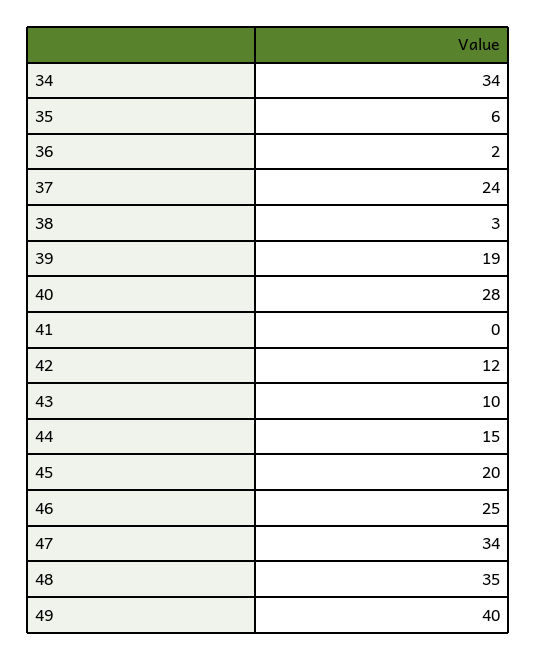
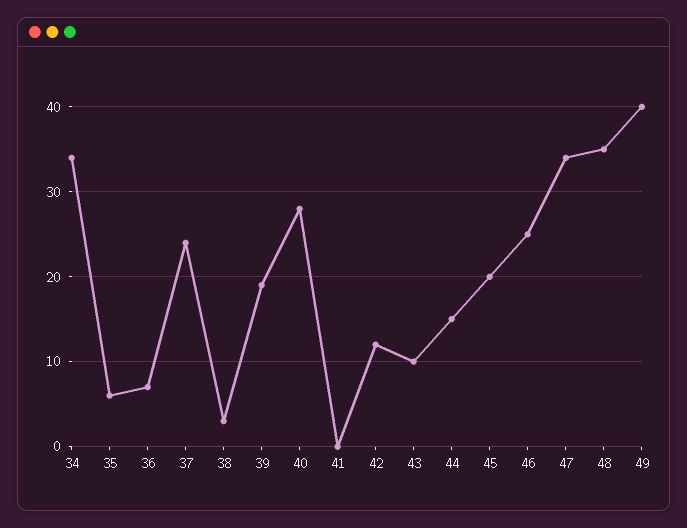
36: 2 -> 7

